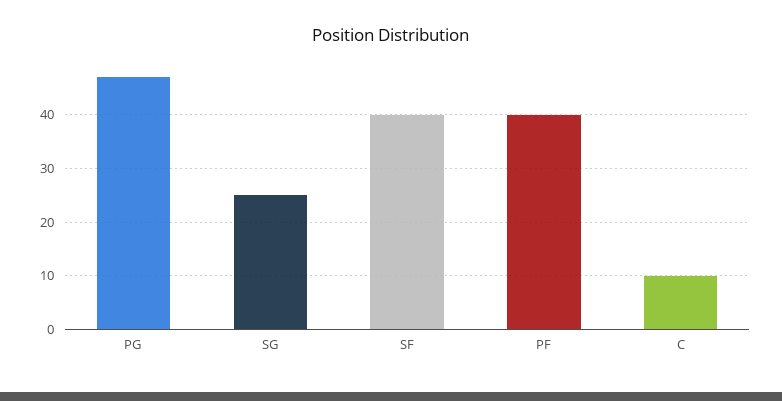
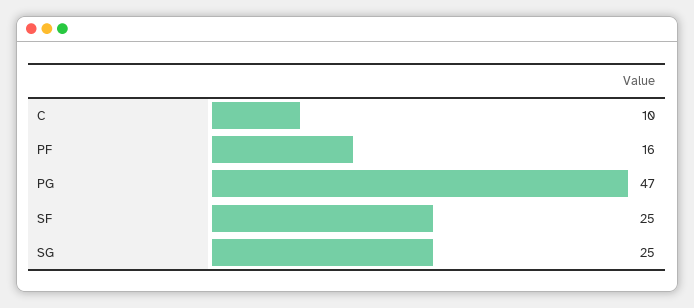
SF: 40 -> 25
PF: 40 -> 16

